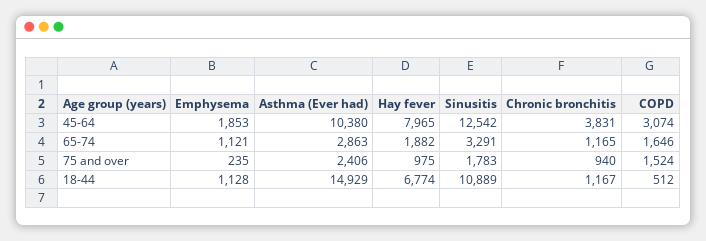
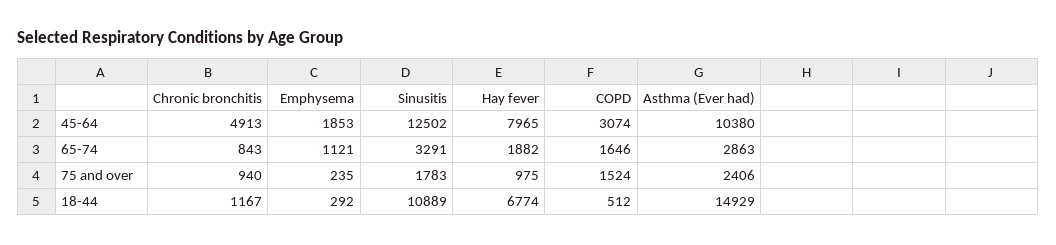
Sinusitis, 45-64: 12542 -> 12502
Chronic bronchitis, 45-64: 3831 -> 4913
Chronic bronchitis, 65-74: 1165 -> 843
Emphysema, 18-44: 1128 -> 292

